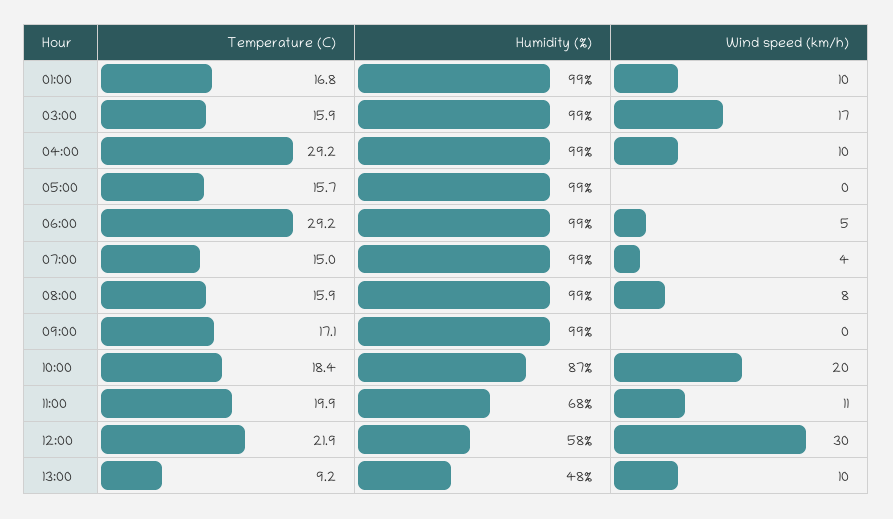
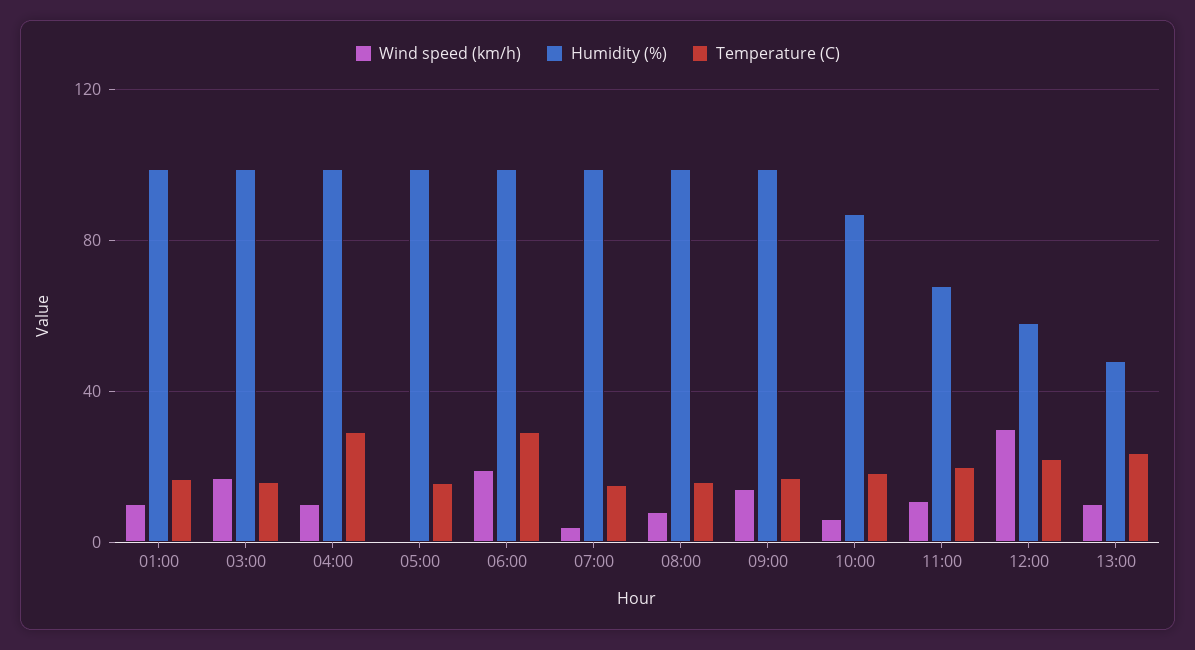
Wind speed (km/h), 06:00: 5 -> 20
Wind speed (km/h), 09:00: 0 -> 15
Wind speed (km/h), 10:00: 20 -> 5
Temperature (C), 13:00: 9.2 -> 25

